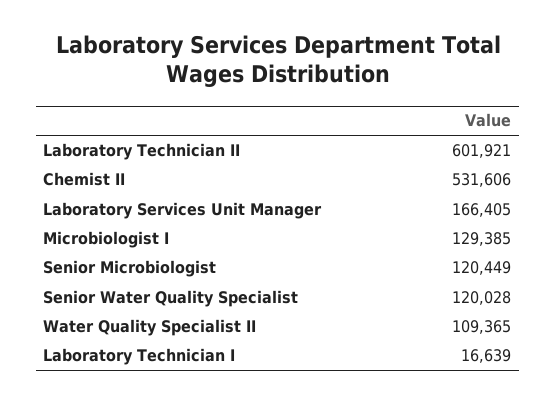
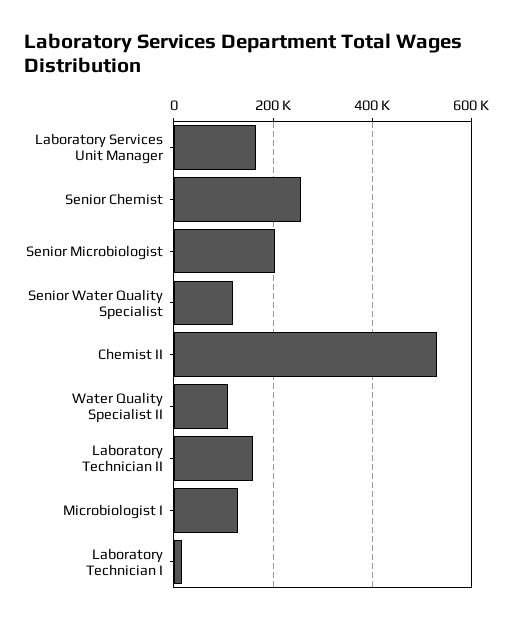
Laboratory Technician II: 601921 -> 160000
Senior Microbiologist: 120449 -> 200000
Senior Chemist: none -> 260000

